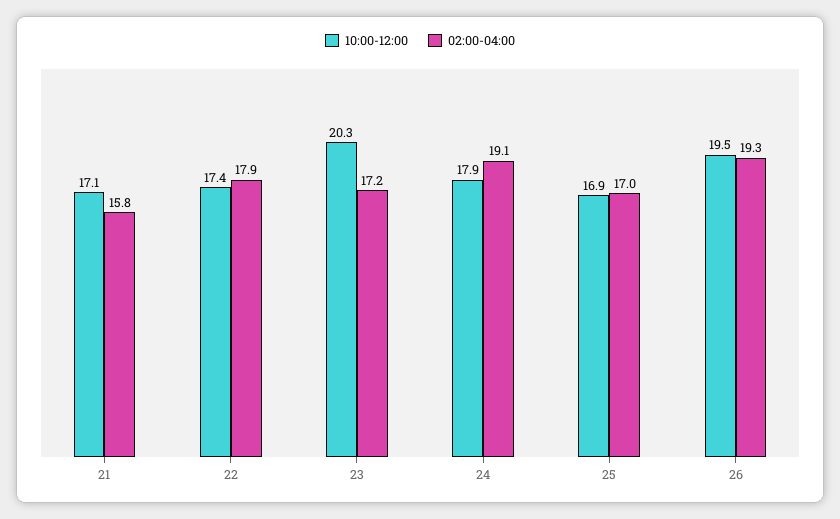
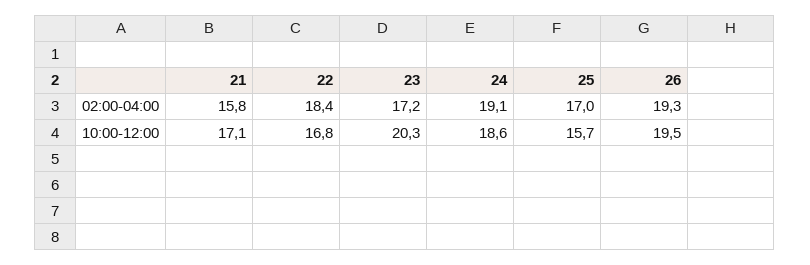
10:00-12:00, 22: 17.4 -> 16.8
02:00-04:00, 22: 17.9 -> 18.4
10:00-12:00, 24: 17.9 -> 18.6
10:00-12:00, 25: 16.9 -> 15.7

